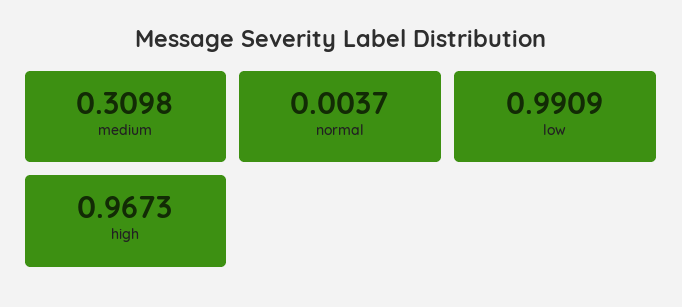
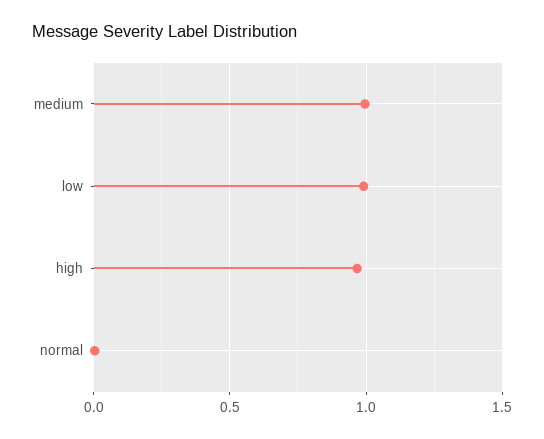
medium: 0.3098 -> 1

